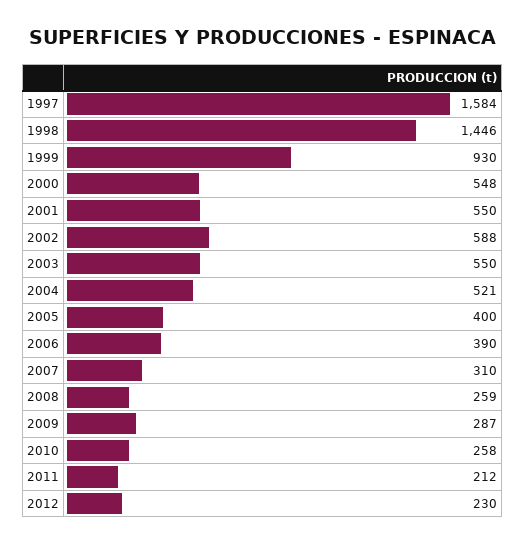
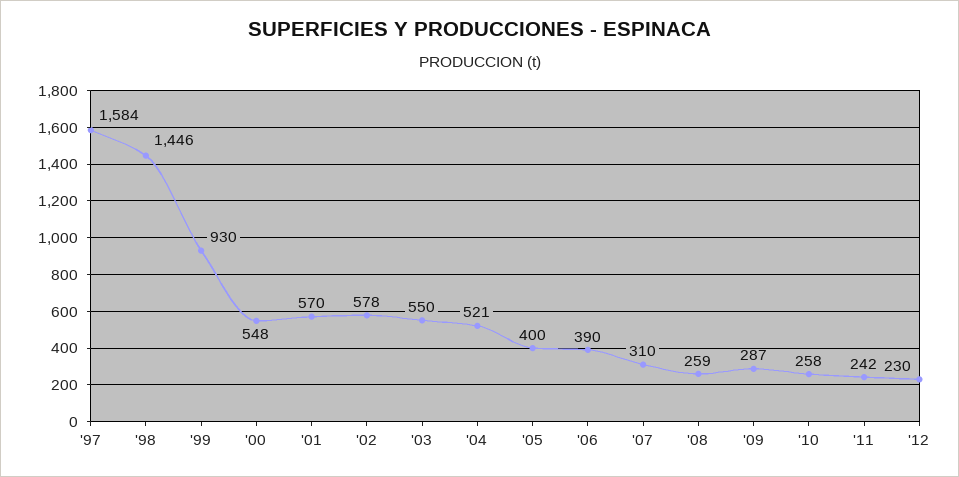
2001: 550 -> 570
2002: 588 -> 578
2011: 212 -> 242

